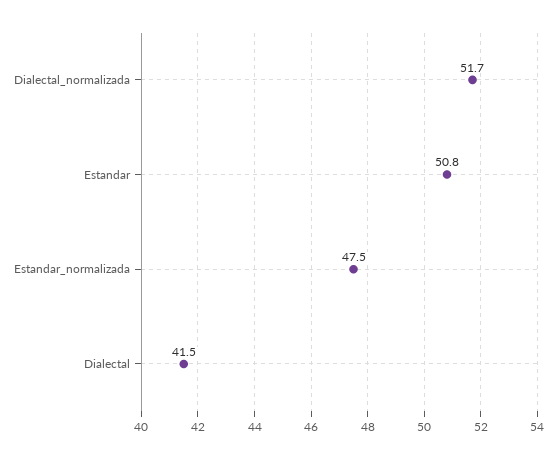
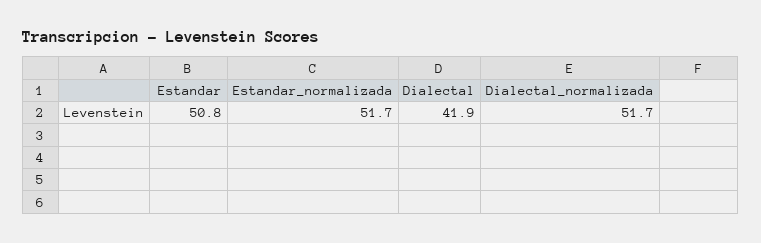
Estandar_normalizada: 47.5 -> 51.7
Dialectal: 41.5 -> 41.9

